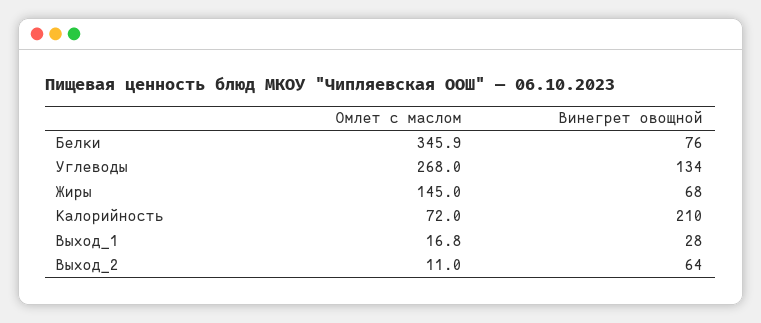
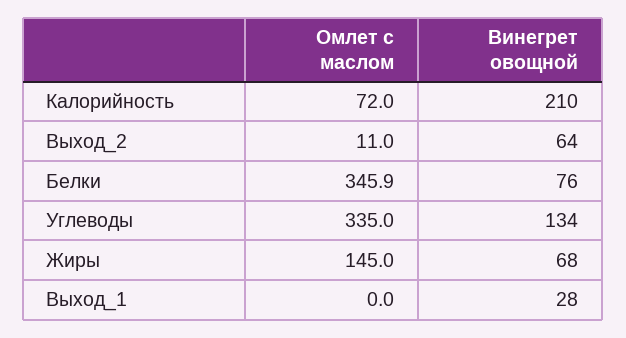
Омлет с маслом, Углеводы: 268 -> 335
Омлет с маслом, Выход_1: 16.8 -> 0

